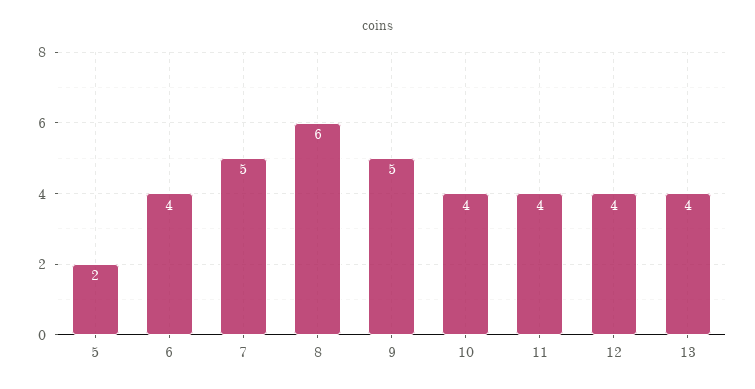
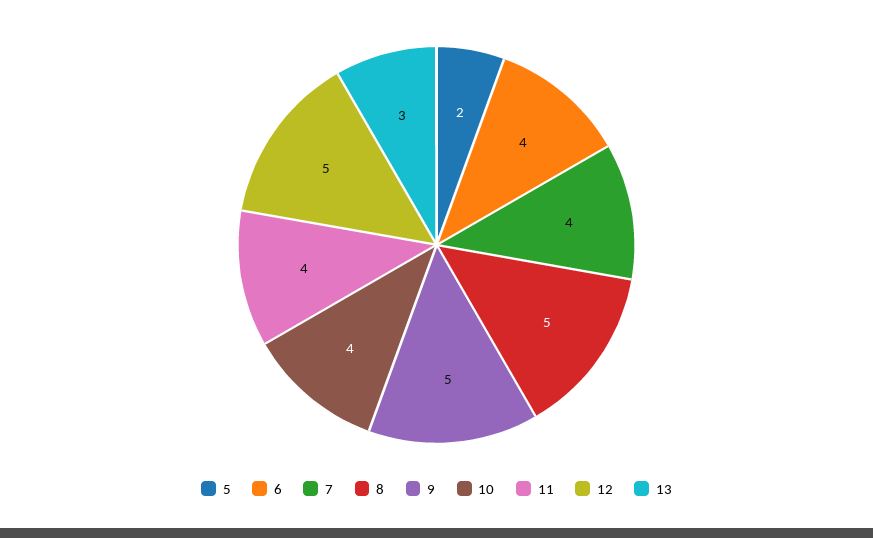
7: 5 -> 4
8: 6 -> 5
12: 4 -> 5
13: 4 -> 3

